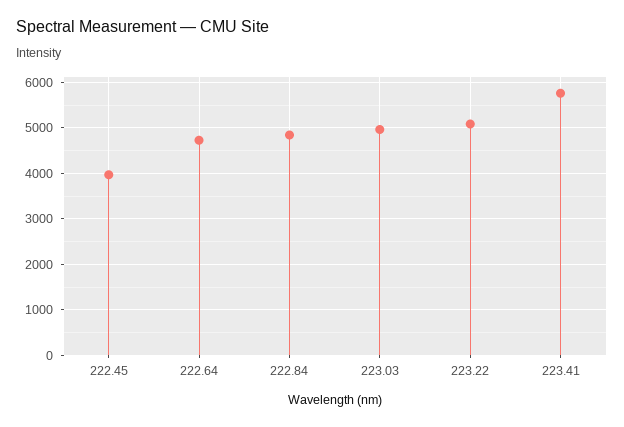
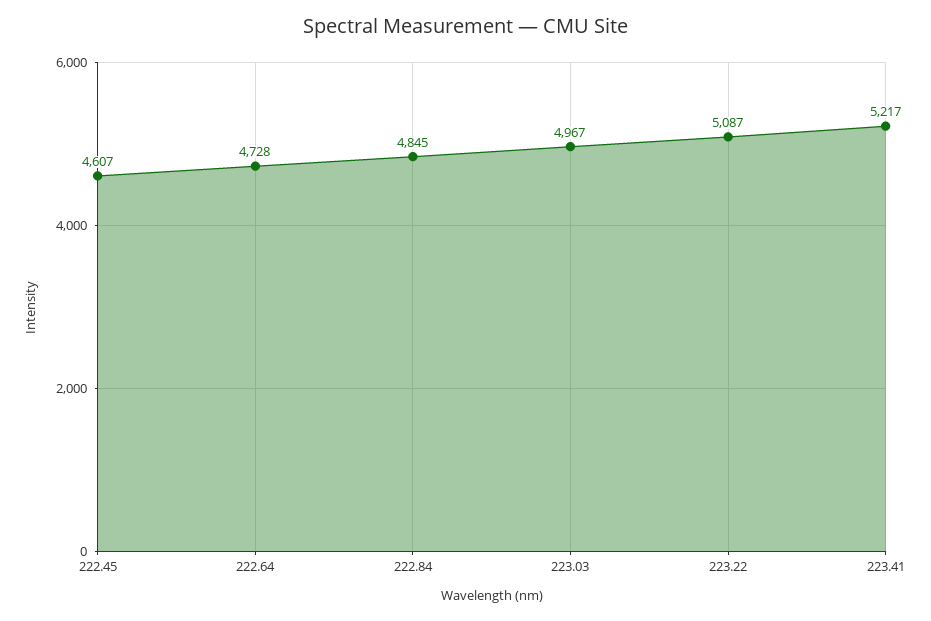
222.45: 4000 -> 4607
223.41: 5800 -> 5217

